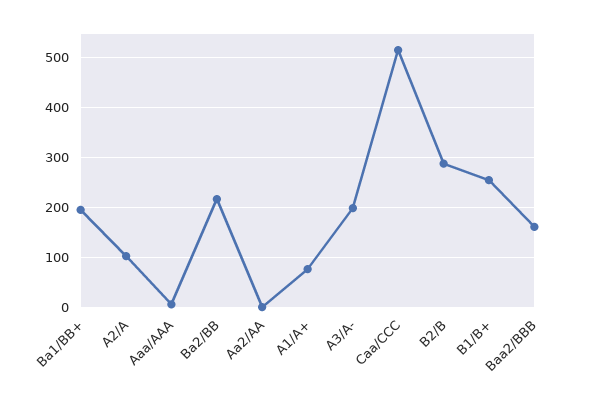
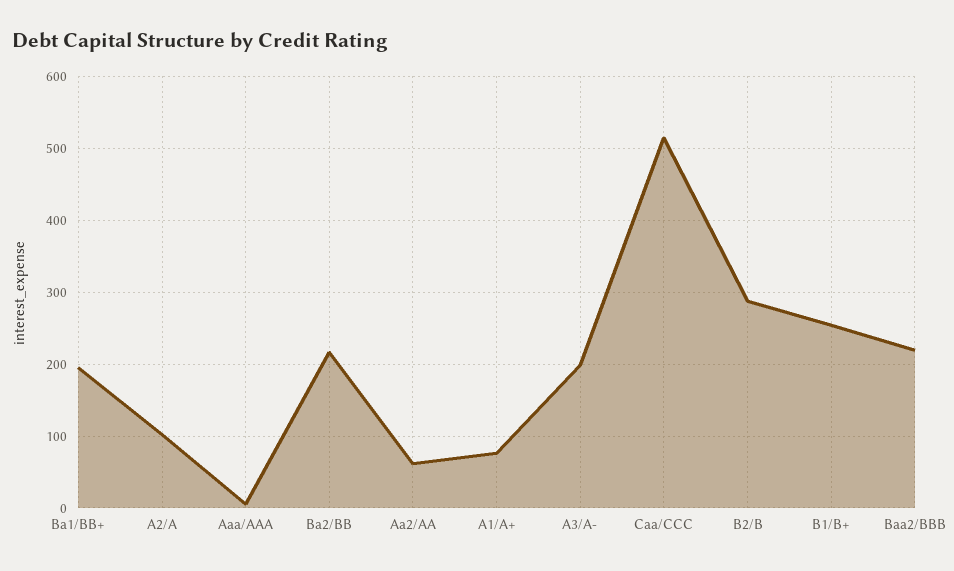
Aa2/AA: 0 -> 60
Baa2/BBB: 160 -> 220

